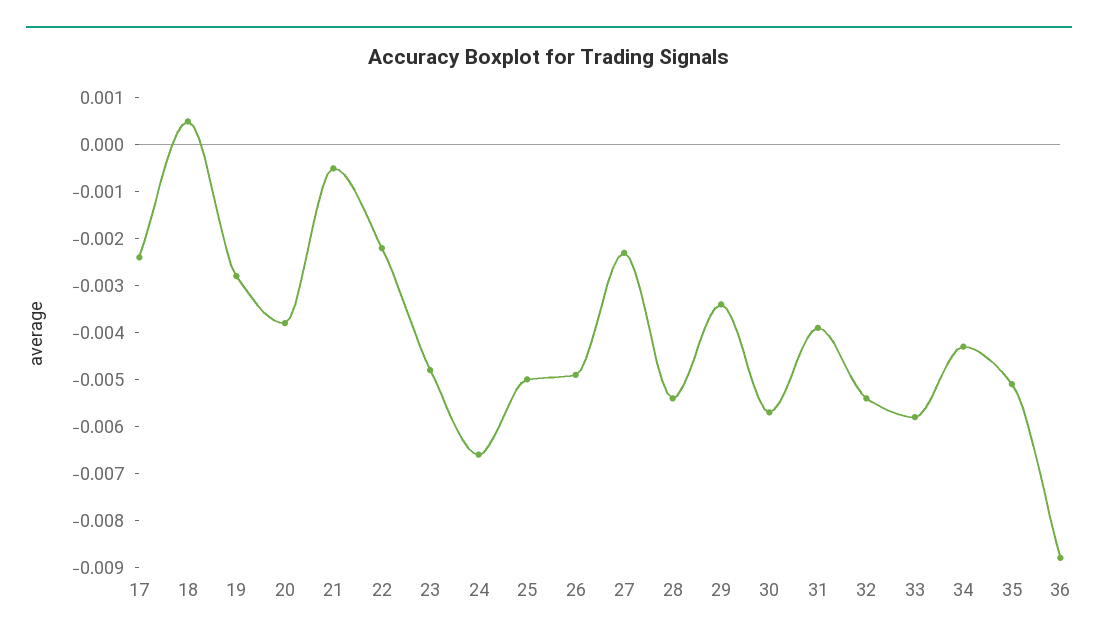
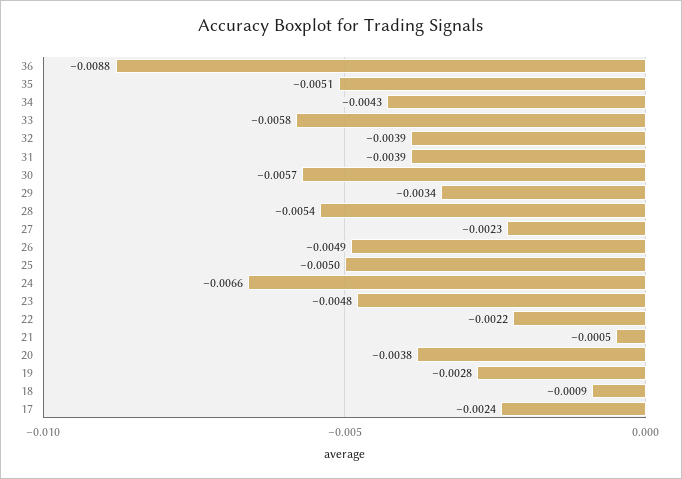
18: 0.0005 -> -0.0009
32: -0.0055 -> -0.0039

